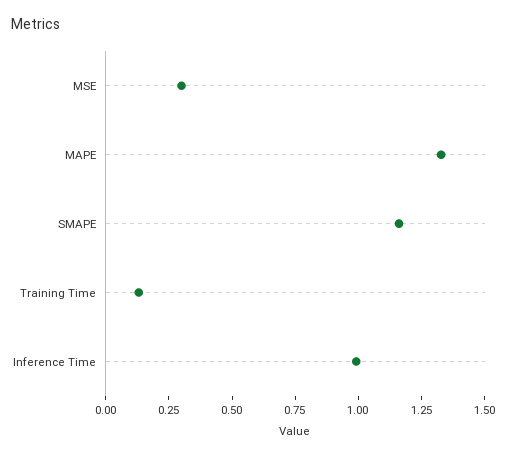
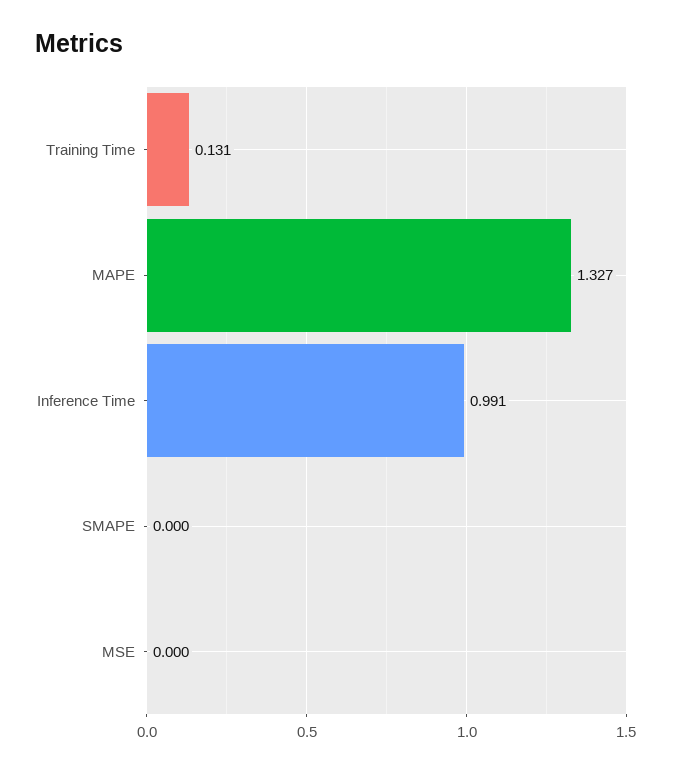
MSE: 0.3 -> 0
SMAPE: 1.15 -> 0

